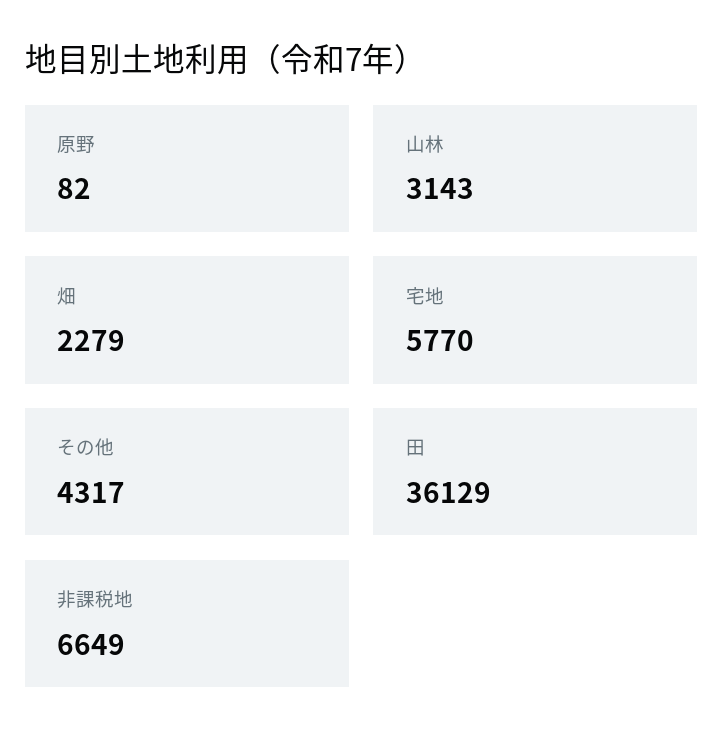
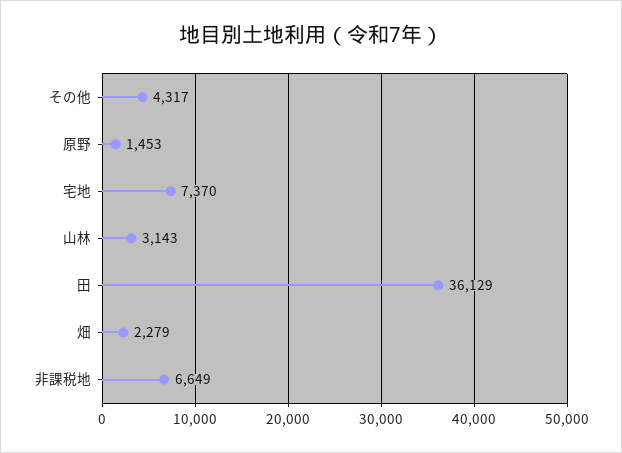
原野: 82 -> 1453
宅地: 5770 -> 7370

